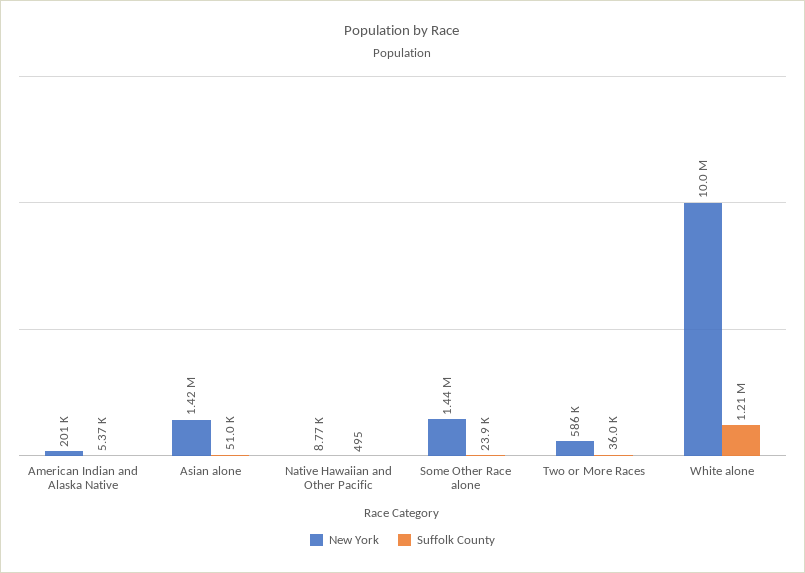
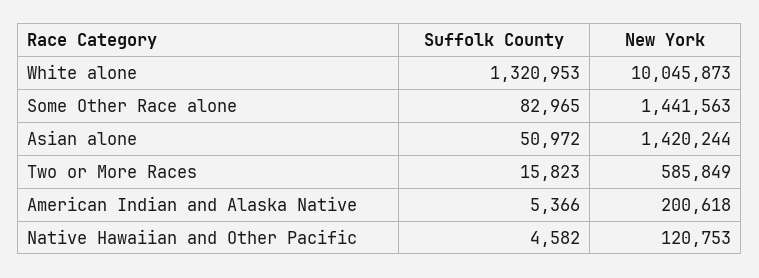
New York, Native Hawaiian and Other Pacific: 8770 -> 120753
Suffolk County, Native Hawaiian and Other Pacific: 495 -> 4582
Suffolk County, Some Other Race alone: 23900 -> 82965
Suffolk County, Two or More Races: 36000 -> 15823
Suffolk County, White alone: 1210000 -> 1320953

